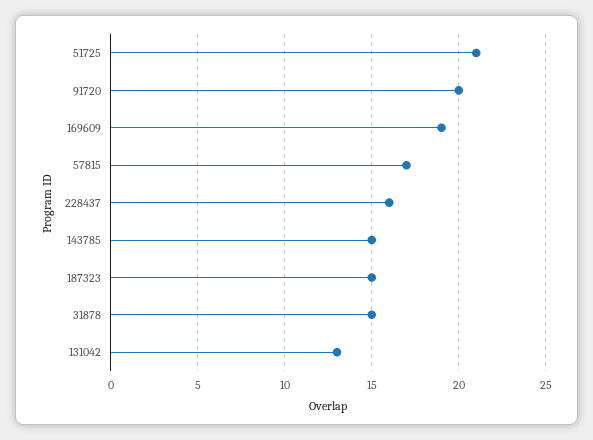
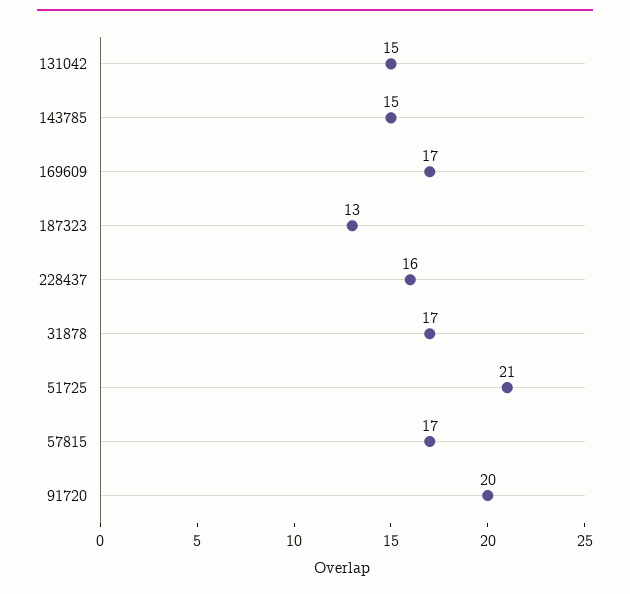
169609: 19 -> 17
187323: 15 -> 13
31878: 15 -> 17
131042: 13 -> 15

